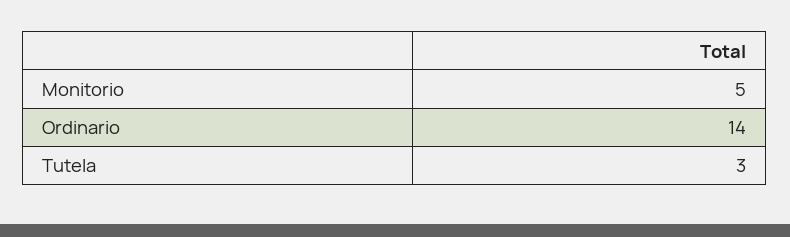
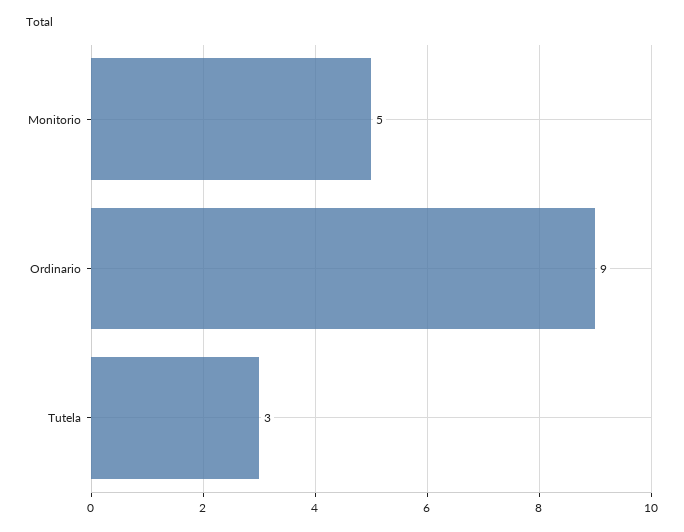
Ordinario: 14 -> 9

